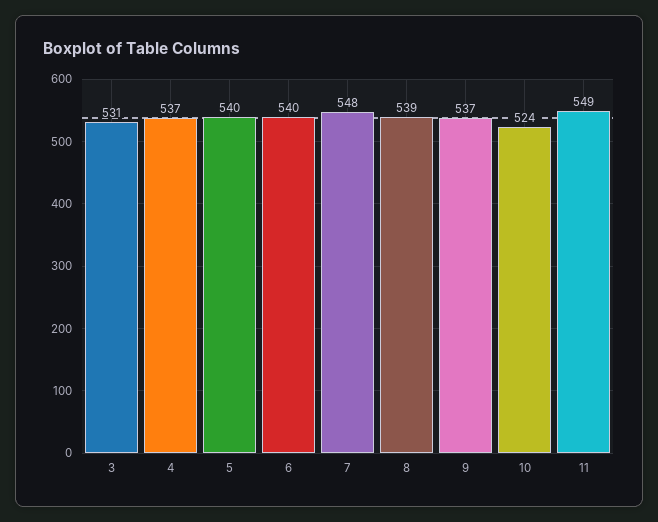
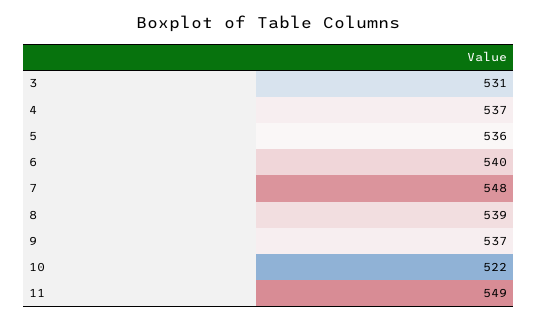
5: 540 -> 536
10: 524 -> 522

